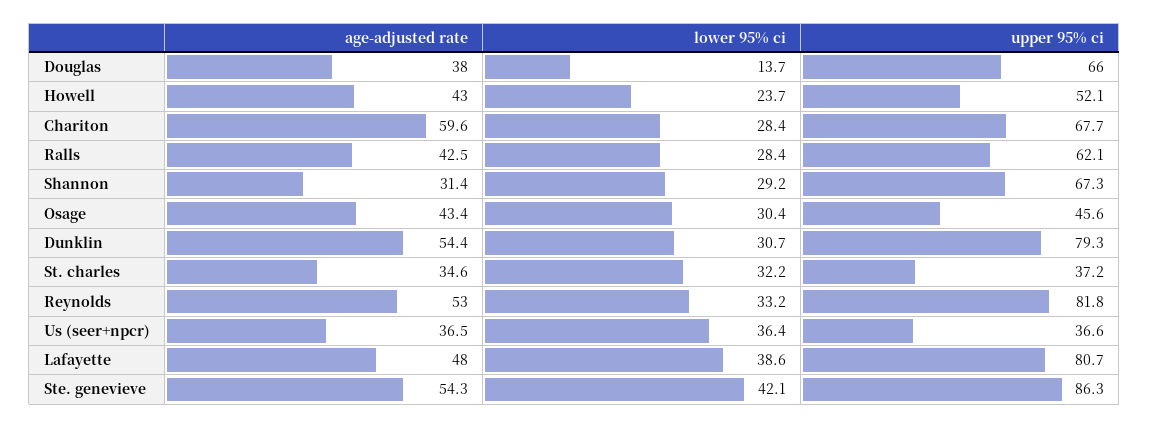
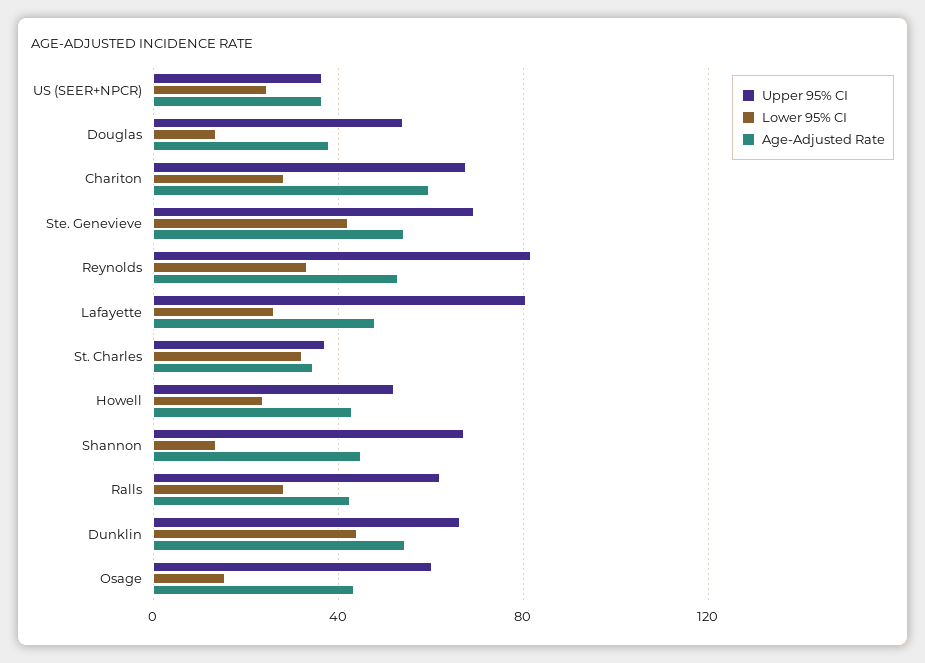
upper 95% ci, Douglas: 66 -> 55
age-adjusted rate, Shannon: 31.4 -> 45
lower 95% ci, Shannon: 29.2 -> 15
lower 95% ci, Osage: 30.4 -> 15
upper 95% ci, Osage: 45.6 -> 60
lower 95% ci, Dunklin: 30.7 -> 45
upper 95% ci, Dunklin: 79.3 -> 65
lower 95% ci, Us (seer+npcr): 36.4 -> 25
lower 95% ci, Lafayette: 38.6 -> 25
upper 95% ci, Ste. genevieve: 86.3 -> 70

